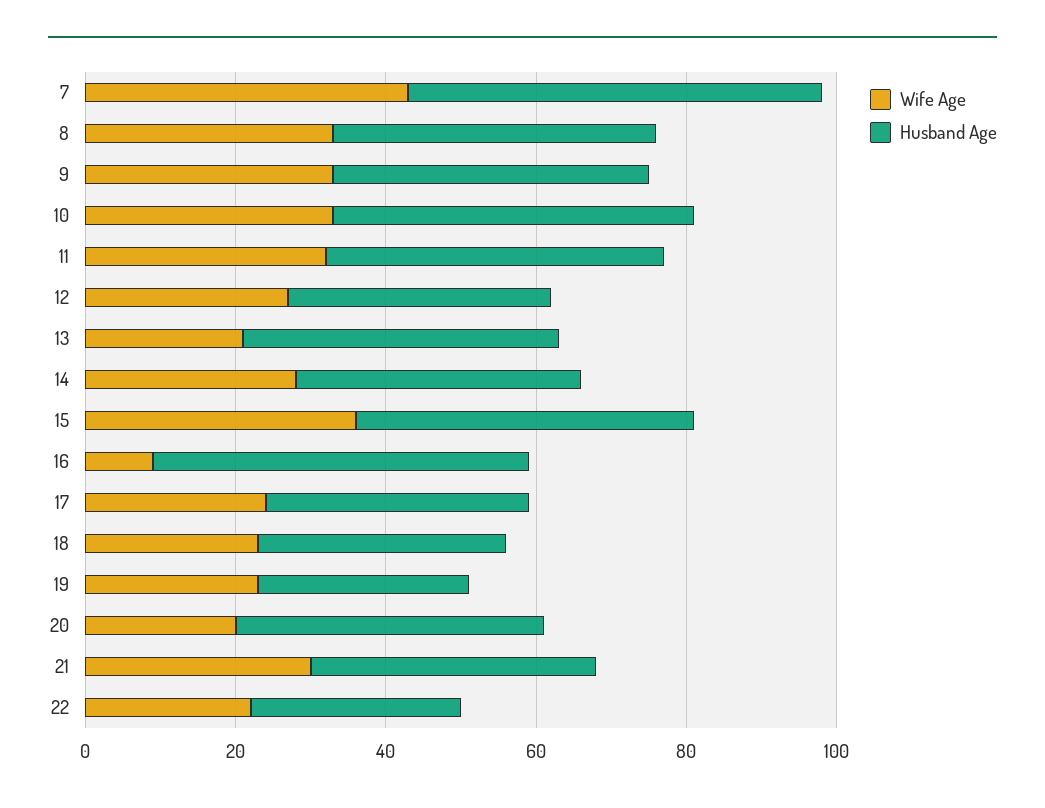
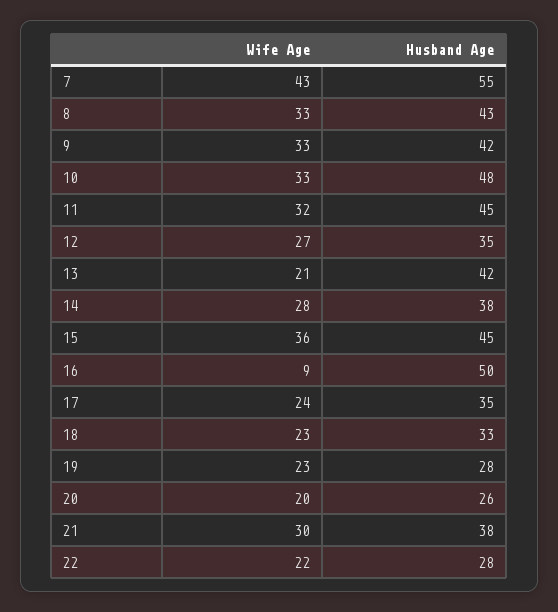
Husband Age, 20: 40 -> 26

